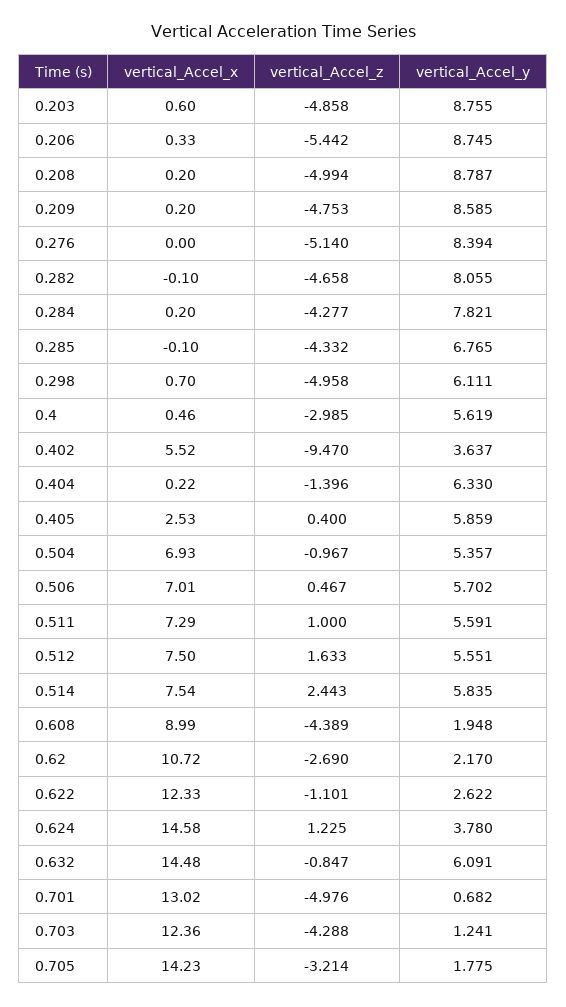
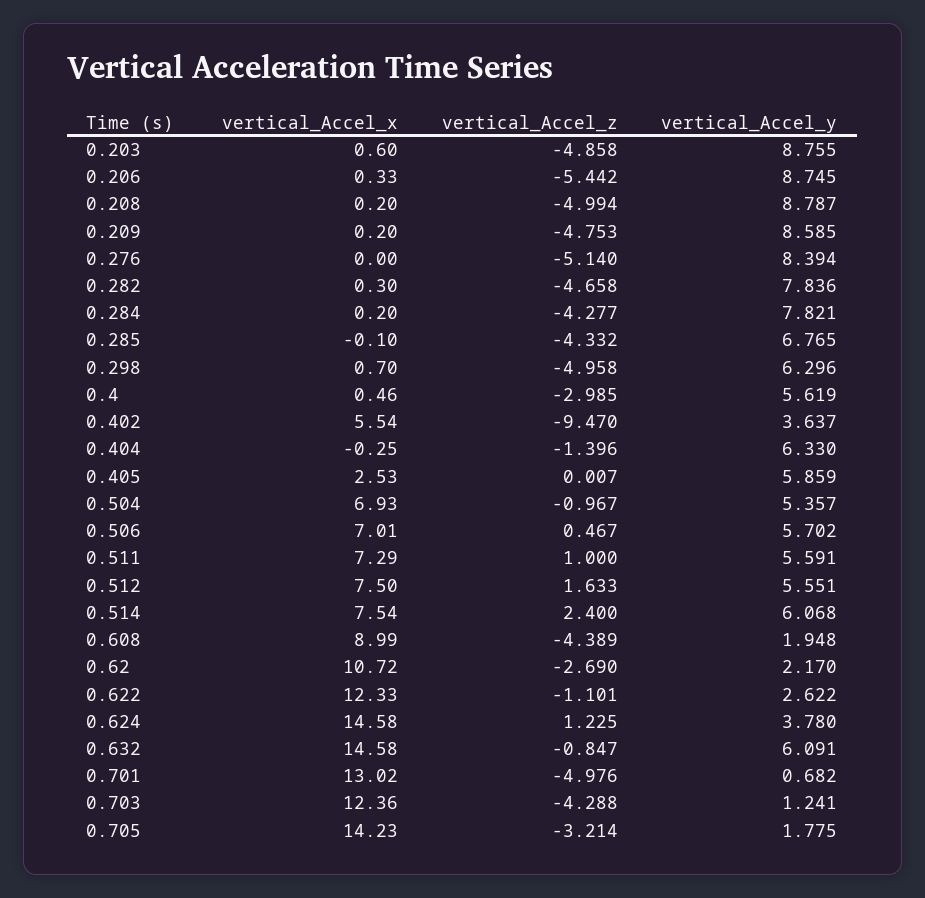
vertical_Accel_x, 0.282: -0.1 -> 0.3
vertical_Accel_y, 0.282: 8.055 -> 7.836
vertical_Accel_y, 0.298: 6.111 -> 6.296
vertical_Accel_x, 0.402: 5.52 -> 5.54
vertical_Accel_x, 0.404: 0.22 -> -0.25
vertical_Accel_z, 0.405: 0.4 -> 0.007
vertical_Accel_z, 0.514: 2.443 -> 2.4
vertical_Accel_y, 0.514: 5.835 -> 6.068
vertical_Accel_x, 0.632: 14.48 -> 14.58

